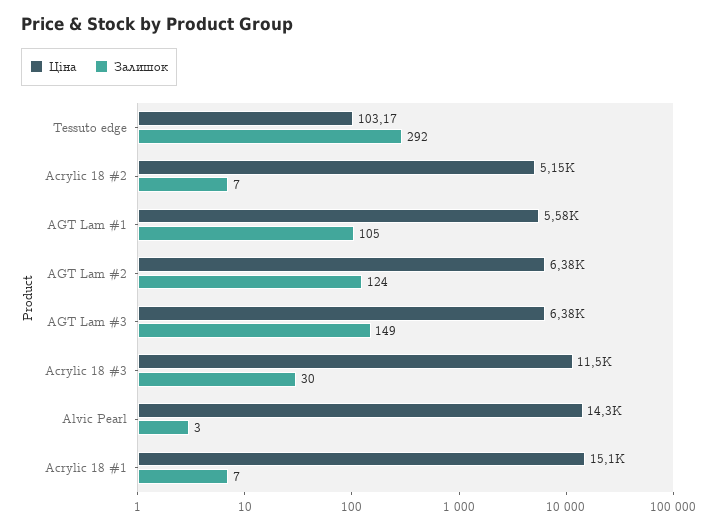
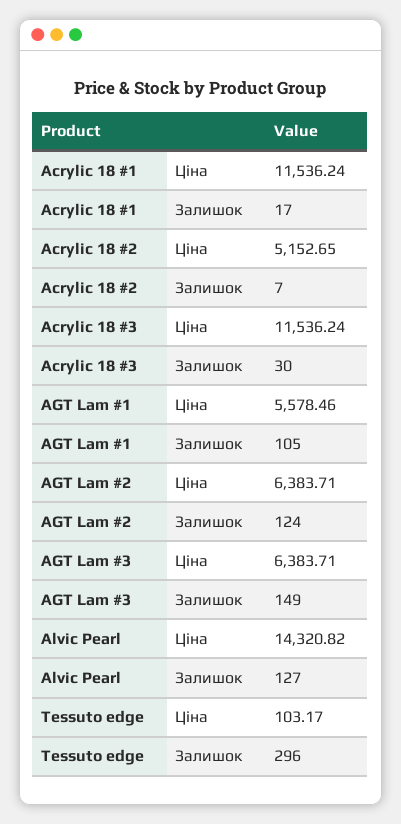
Залишок, Tessuto edge: 292 -> 296
Залишок, Alvic Pearl: 3 -> 127
Ціна, Acrylic 18 #1: 15100 -> 11536.24
Залишок, Acrylic 18 #1: 7 -> 17

